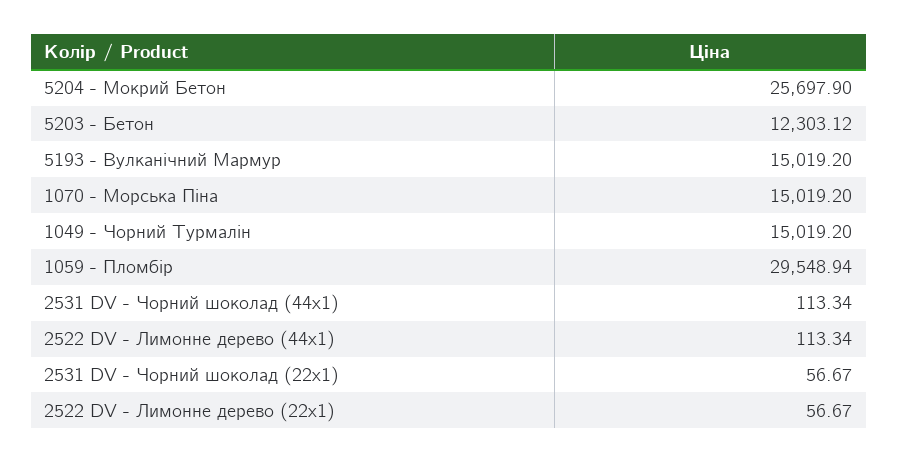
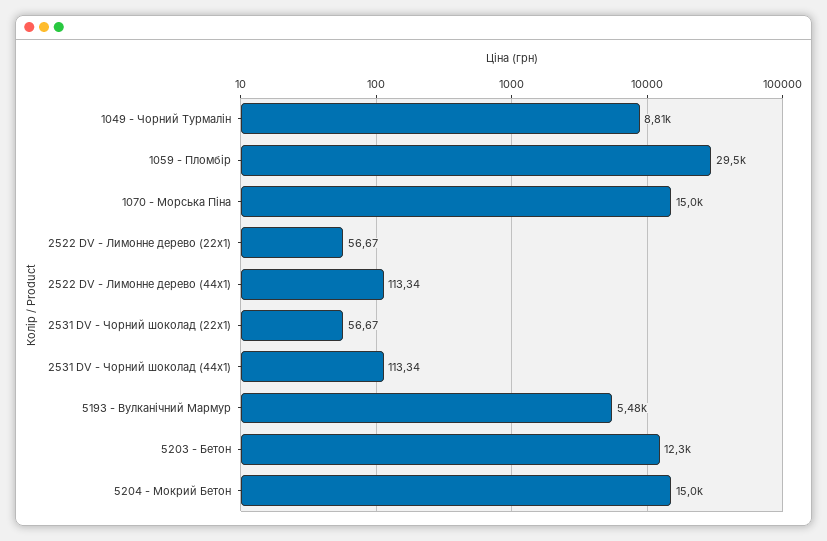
5204 - Мокрий Бетон: 25697.9 -> 15000
5193 - Вулканічний Мармур: 15019.2 -> 5480
1049 - Чорний Турмалін: 15019.2 -> 8810

